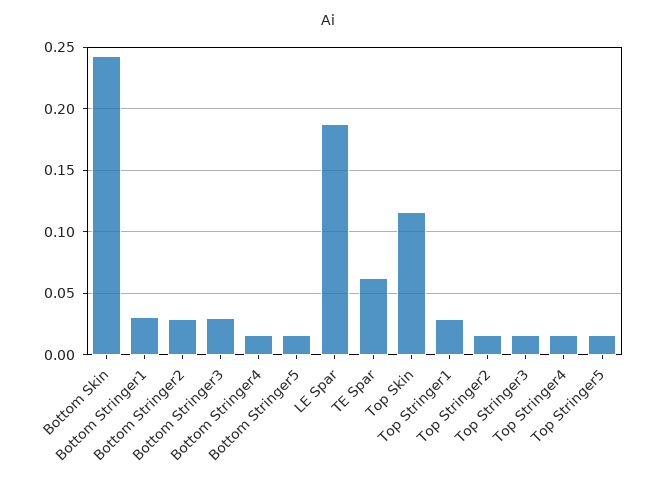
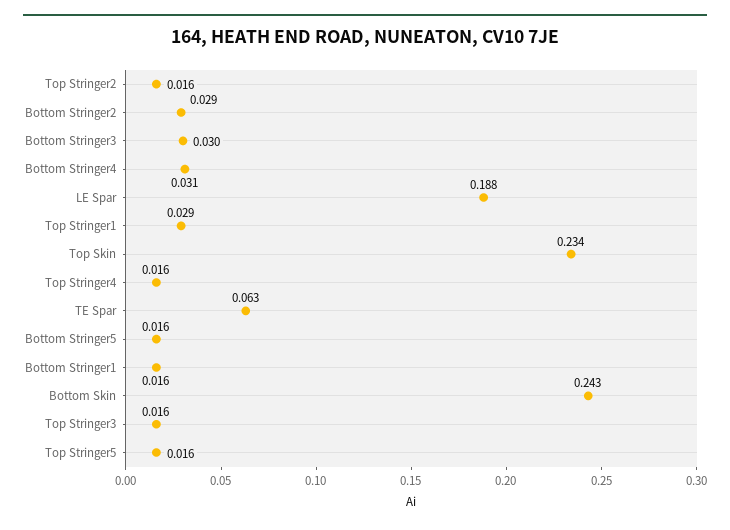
Bottom Stringer1: 0.03 -> 0.016
Bottom Stringer4: 0.015 -> 0.031
Top Skin: 0.115 -> 0.234

